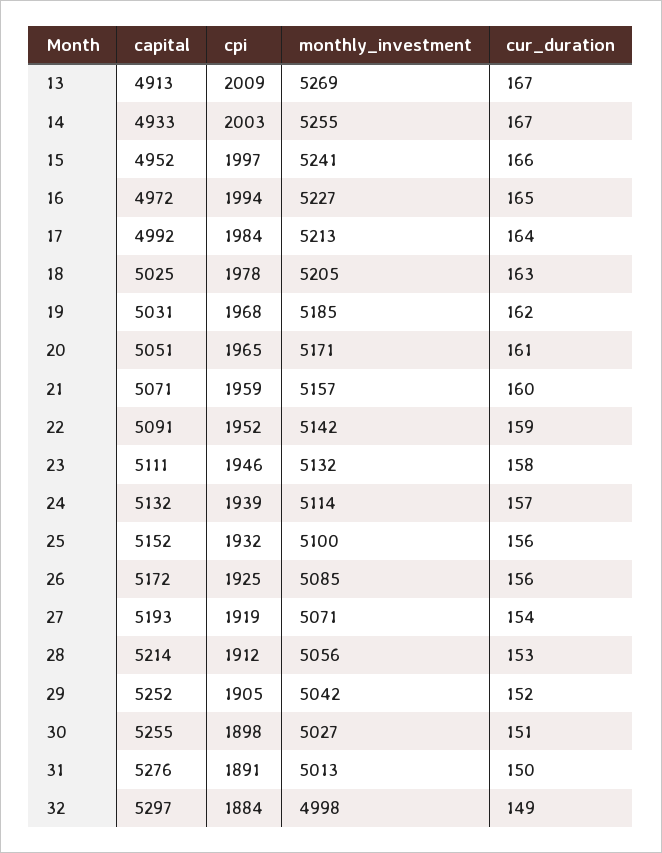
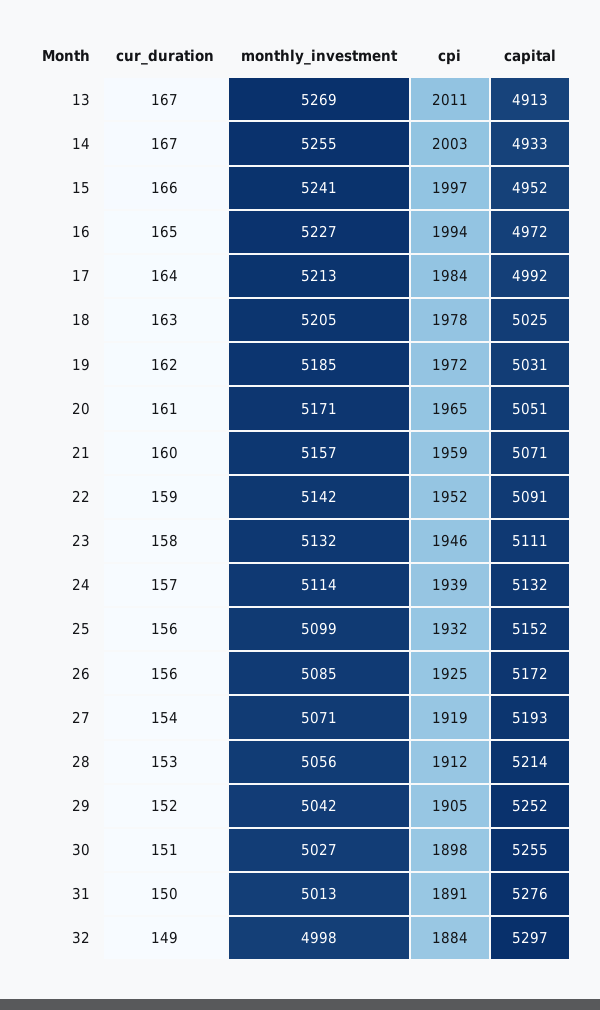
cpi, 13: 2009 -> 2011
cpi, 19: 1968 -> 1972
monthly_investment, 25: 5100 -> 5099

